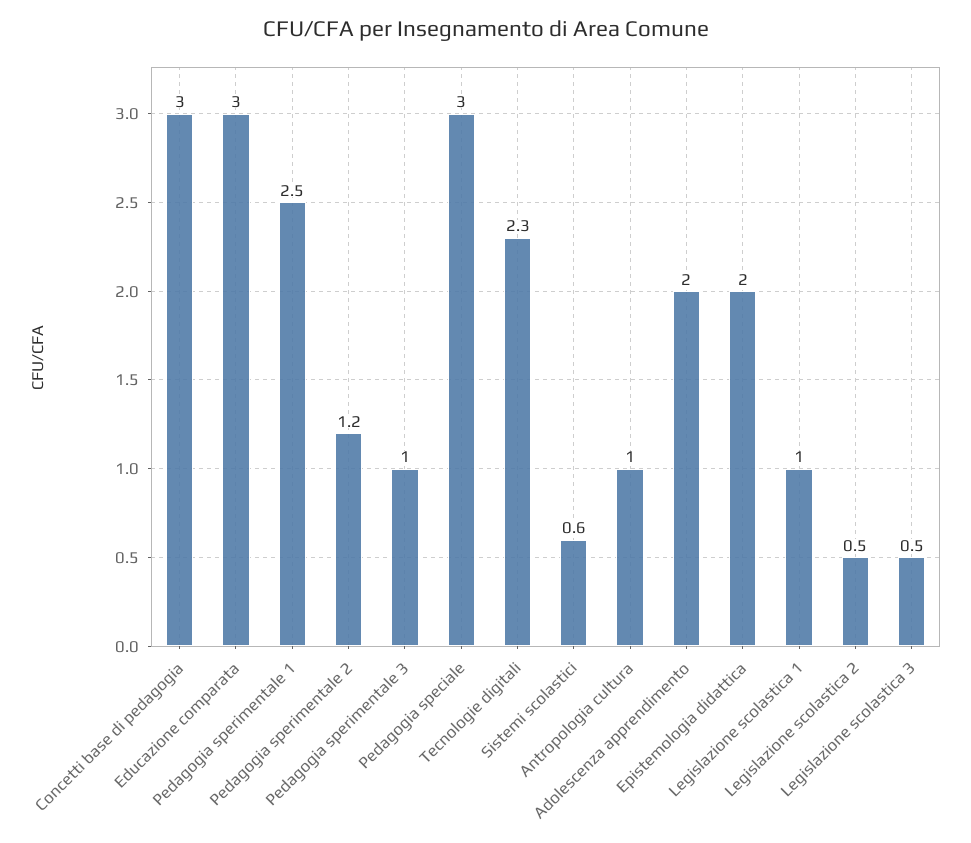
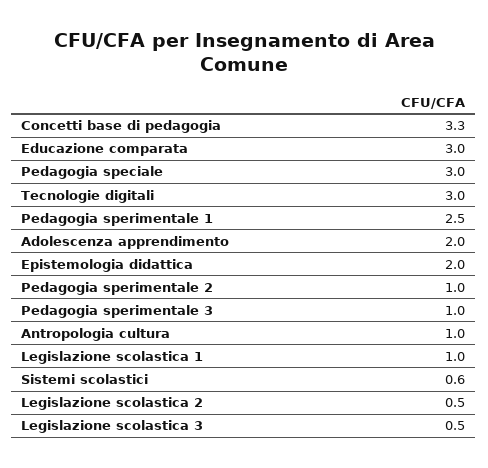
Concetti base di pedagogia: 3 -> 3.3
Pedagogia sperimentale 2: 1.2 -> 1
Tecnologie digitali: 2.3 -> 3

